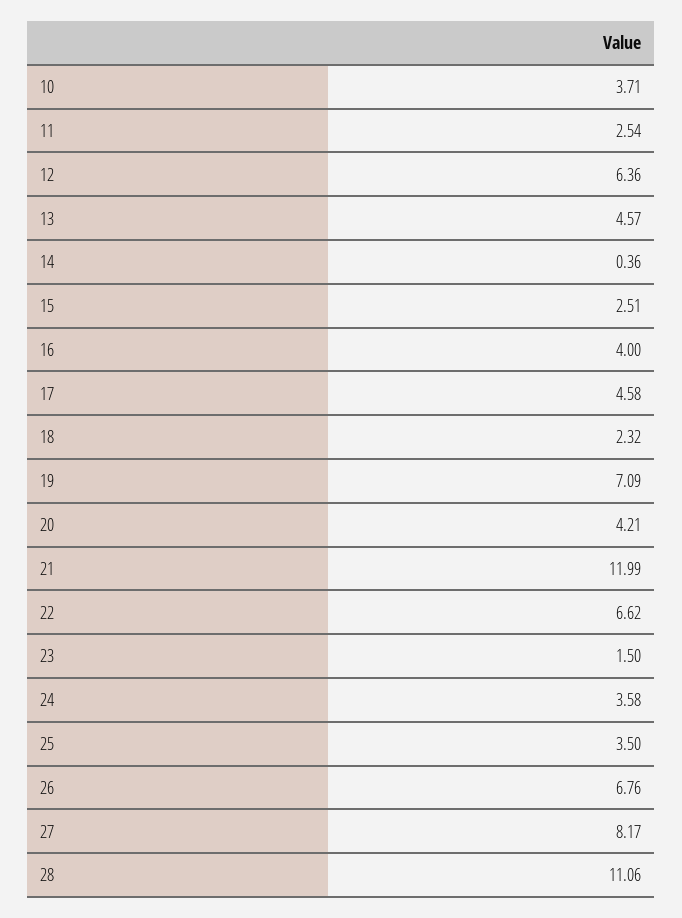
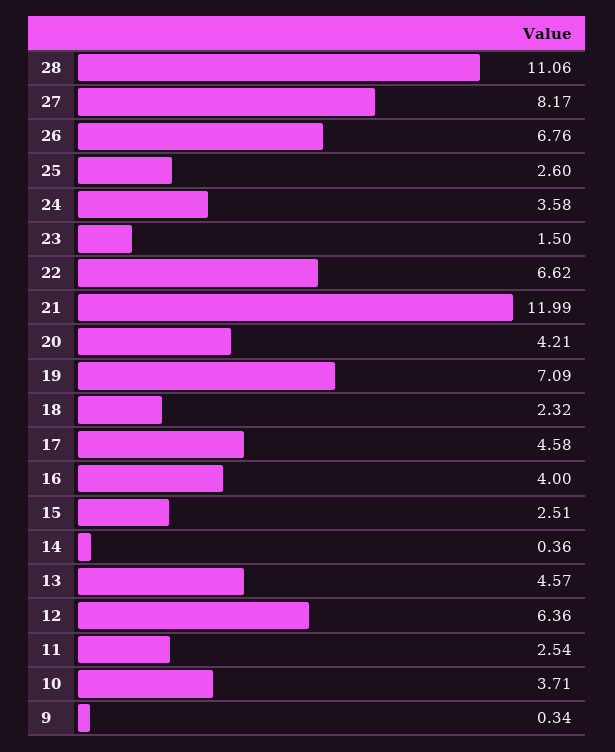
25: 3.5 -> 2.6
9: none -> 0.34

